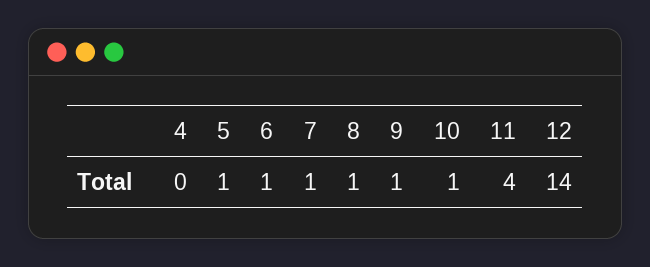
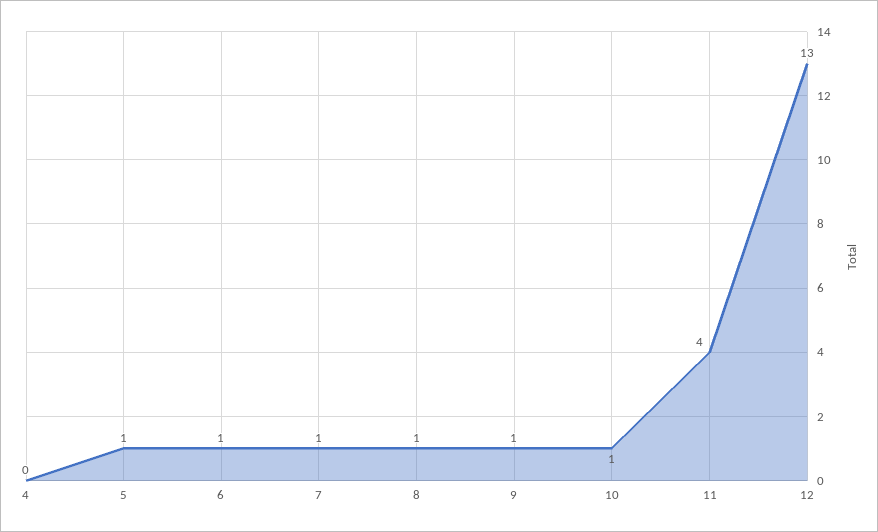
12: 14 -> 13

